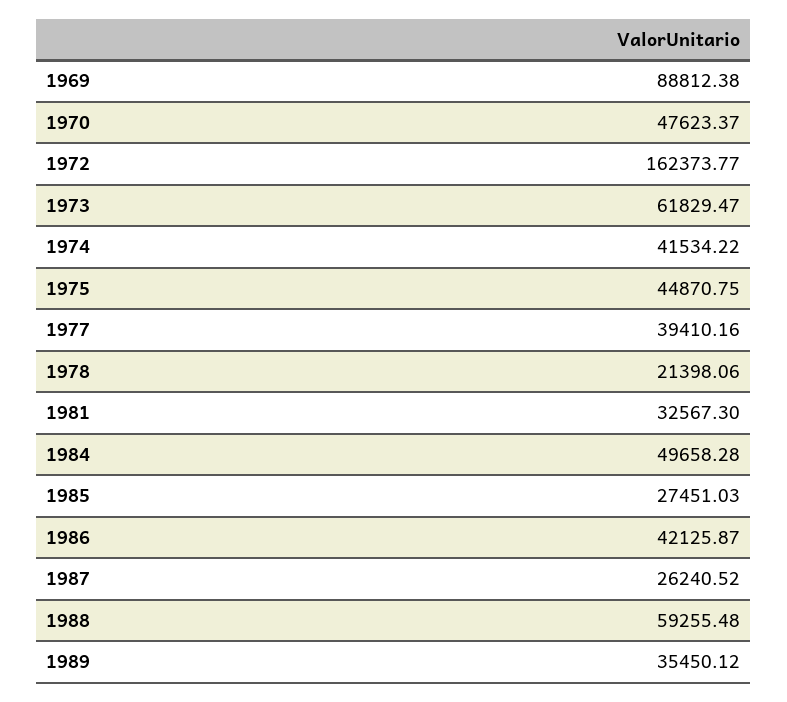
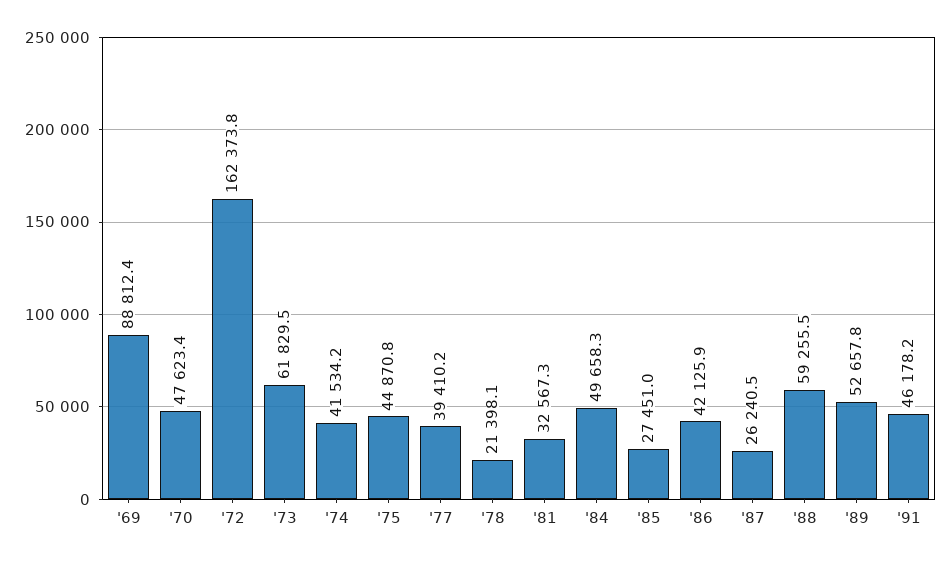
1989: 35450.12 -> 52657.8
'91: none -> 46178.2

